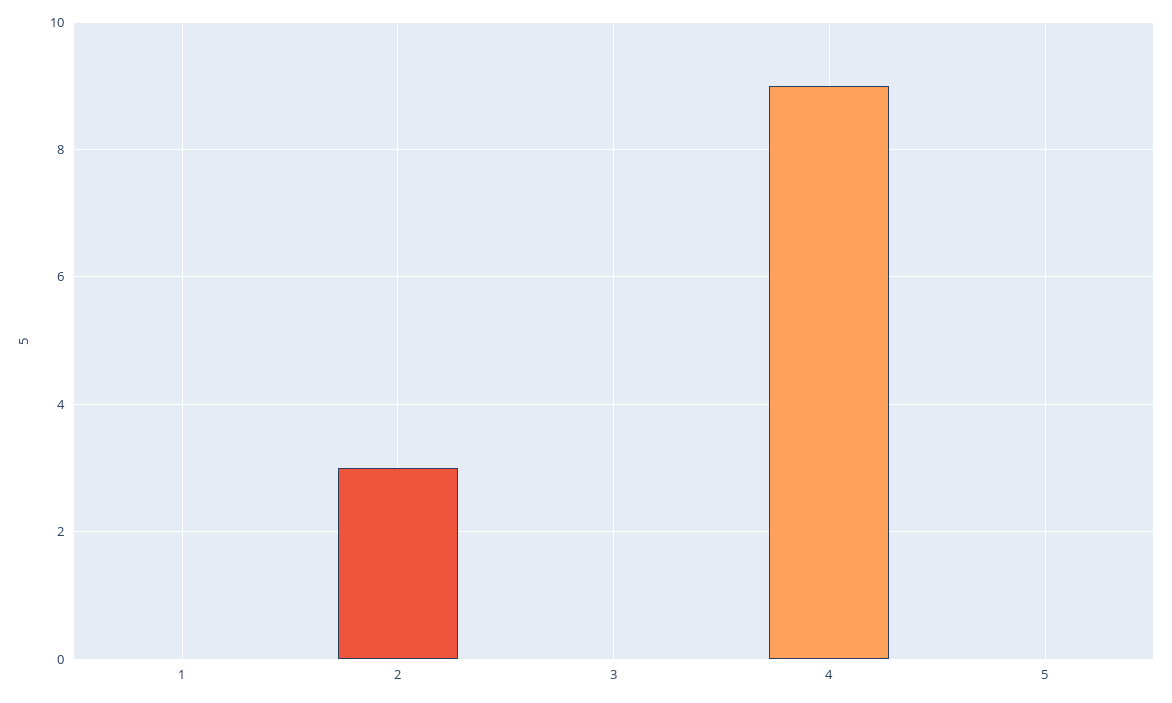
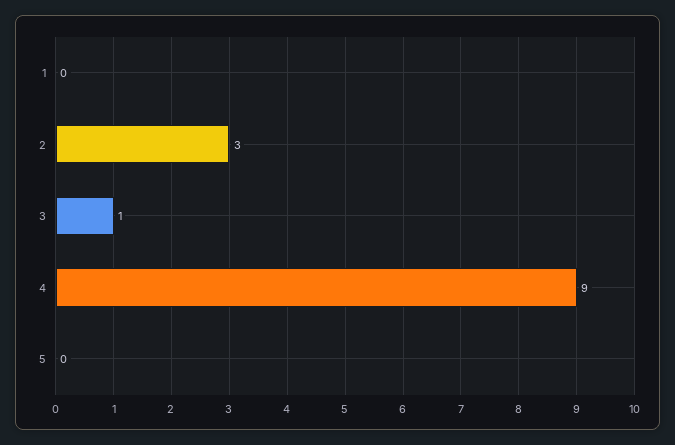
3: 0 -> 1

